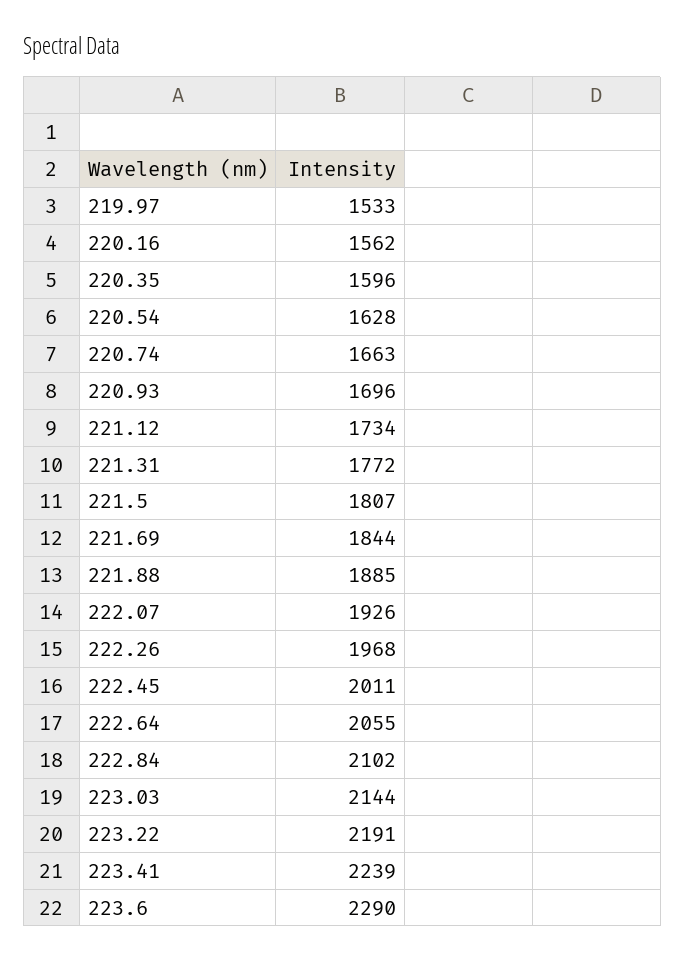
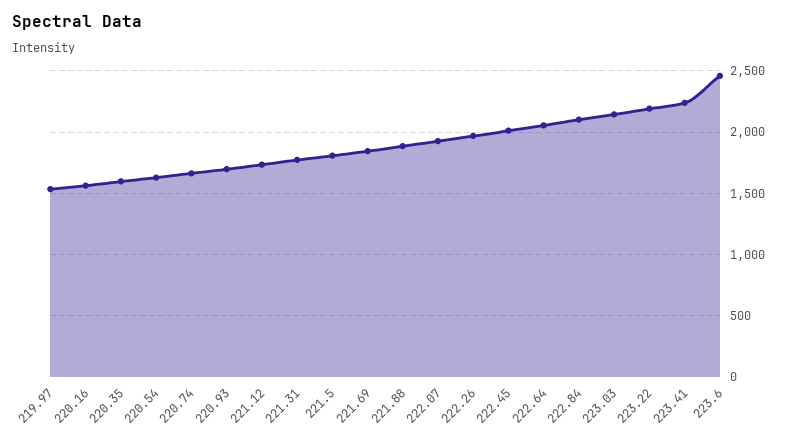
223.6: 2290 -> 2450

